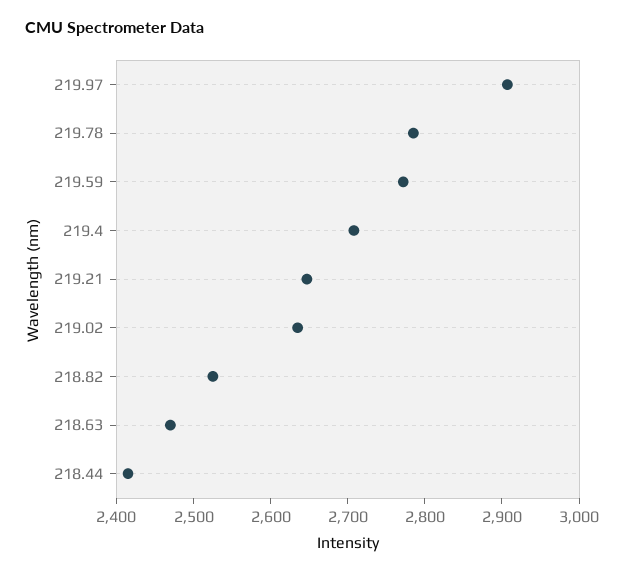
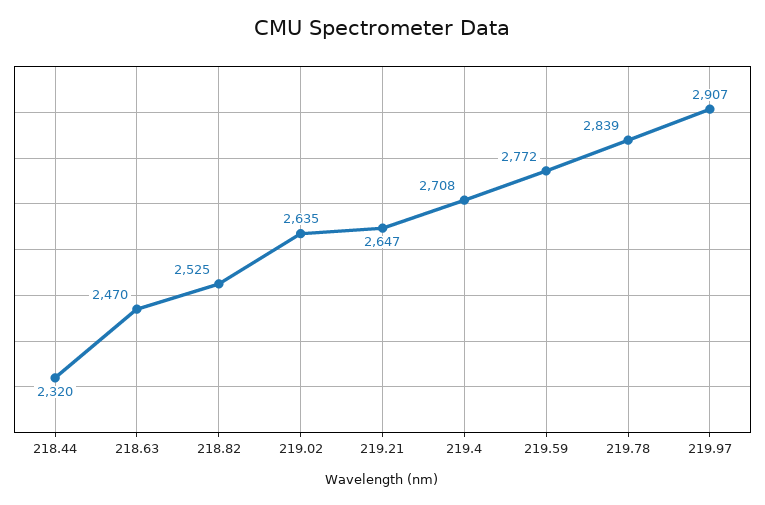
219.78: 2780 -> 2839
218.44: 2420 -> 2320

